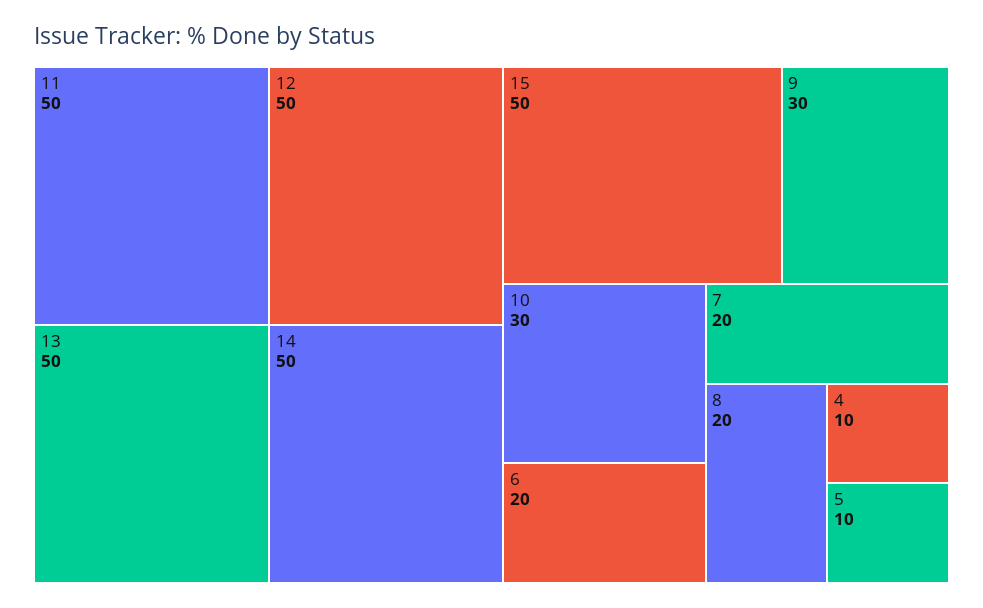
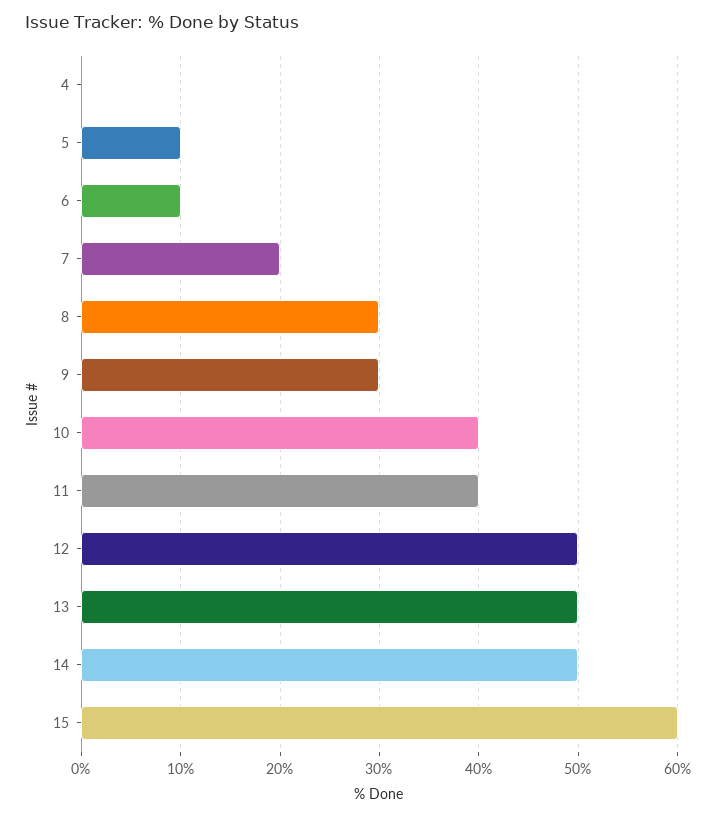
11: 50 -> 40
15: 50 -> 60
10: 30 -> 40
6: 20 -> 10
8: 20 -> 30
4: 10 -> 0

